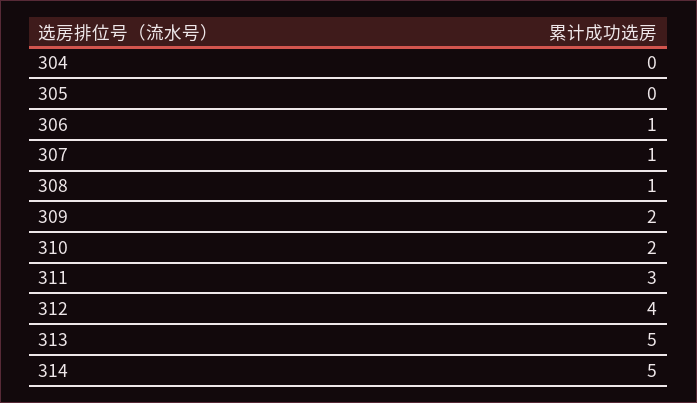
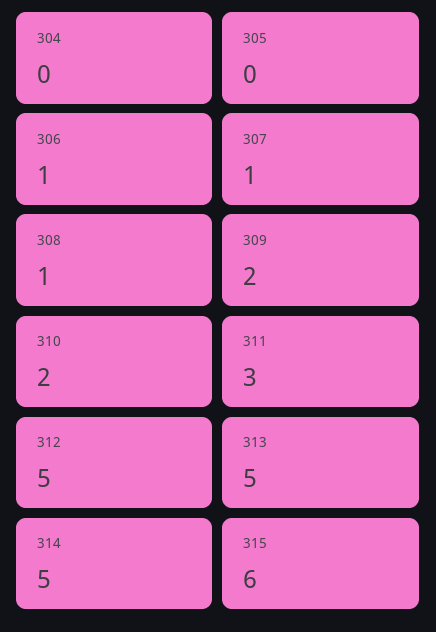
312: 4 -> 5
315: none -> 6

